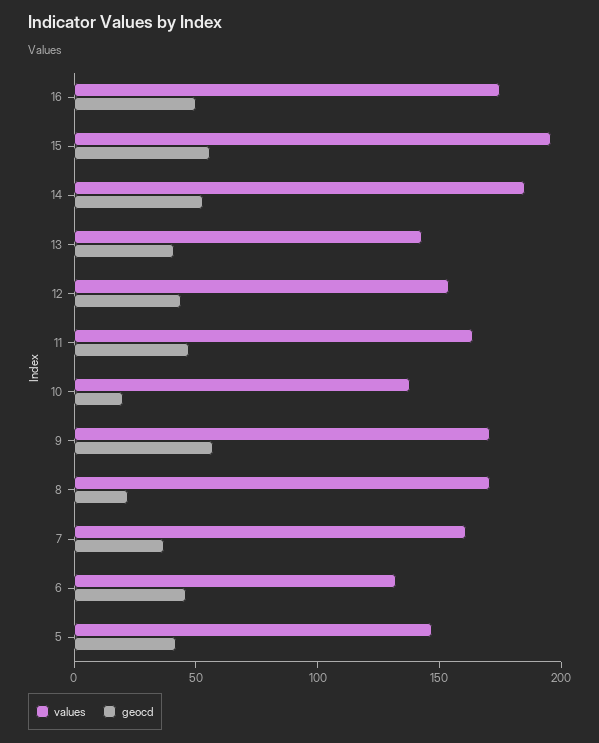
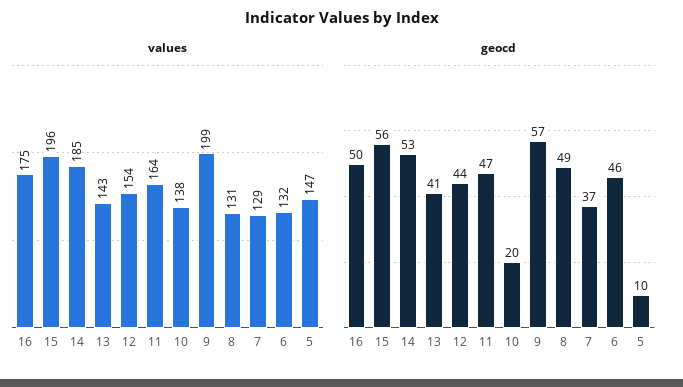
values, 9: 170 -> 199
values, 8: 170 -> 131
geocd, 8: 20 -> 49
values, 7: 160 -> 129
geocd, 5: 40 -> 10

